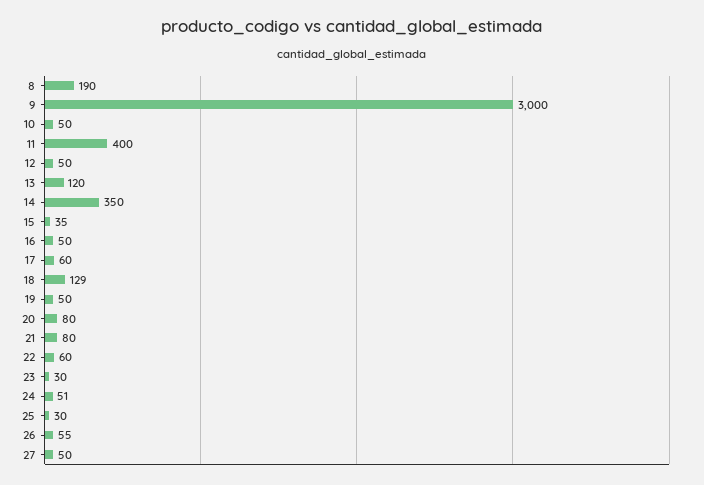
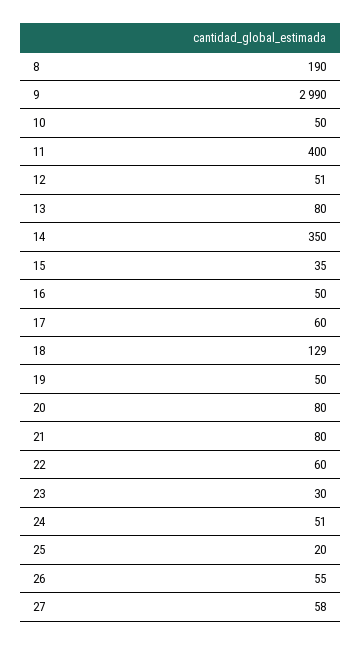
9: 3000 -> 2990
12: 50 -> 51
13: 120 -> 80
25: 30 -> 20
27: 50 -> 58

